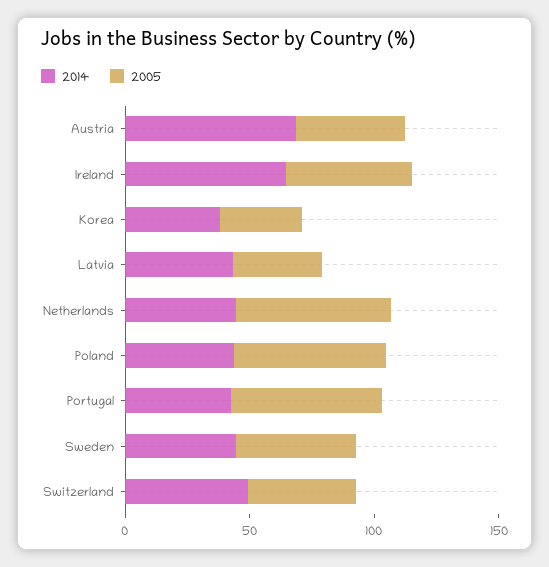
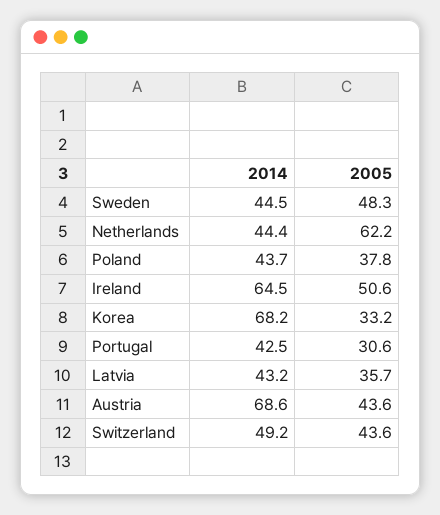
2014, Korea: 40 -> 68.2
2005, Poland: 60 -> 37.8
2005, Portugal: 60 -> 30.6

